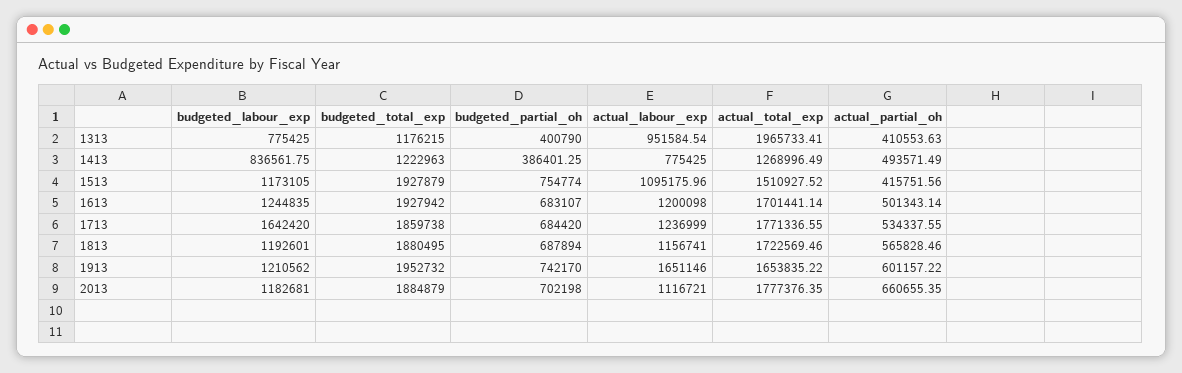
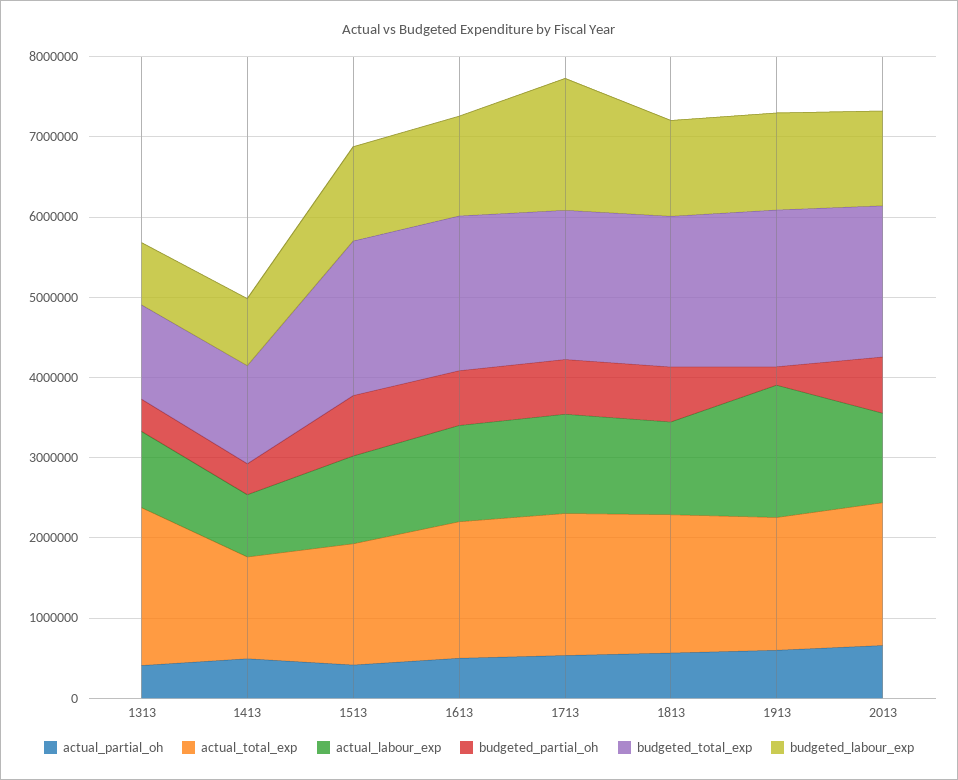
budgeted_partial_oh, 1913: 742170 -> 200000

